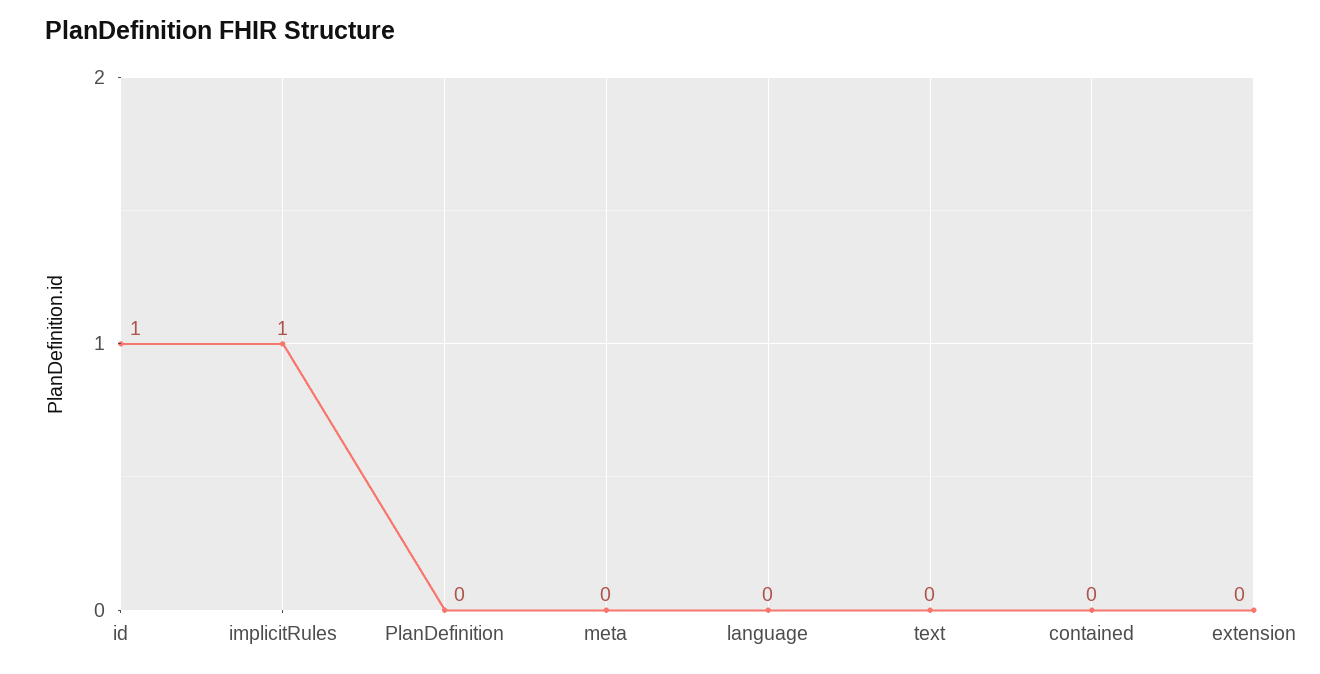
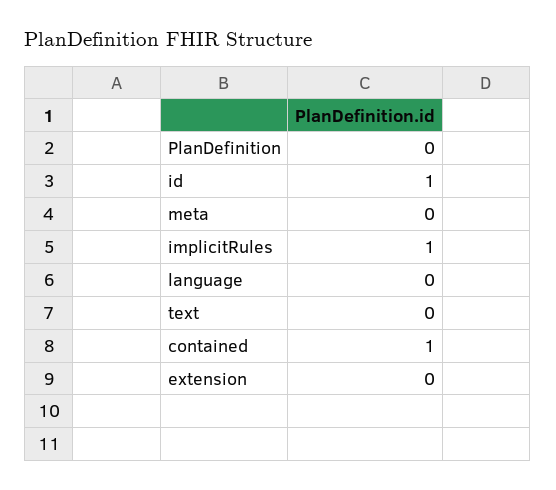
contained: 0 -> 1

